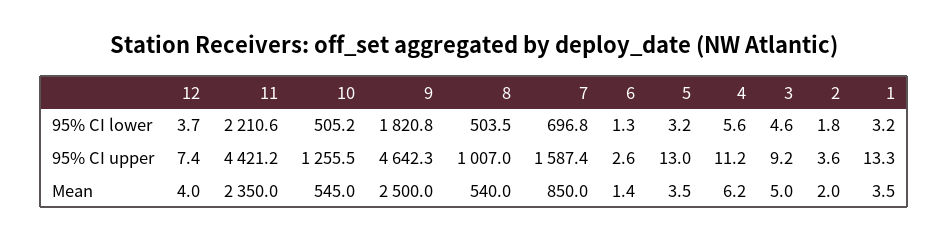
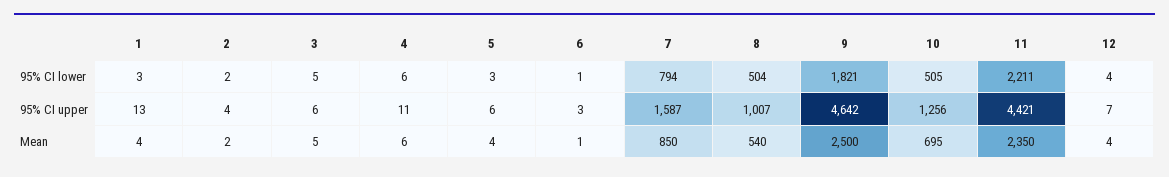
7, 95% CI lower: 696.8 -> 794
5, 95% CI upper: 13 -> 6
3, 95% CI upper: 9.2 -> 6
10, Mean: 545 -> 695

